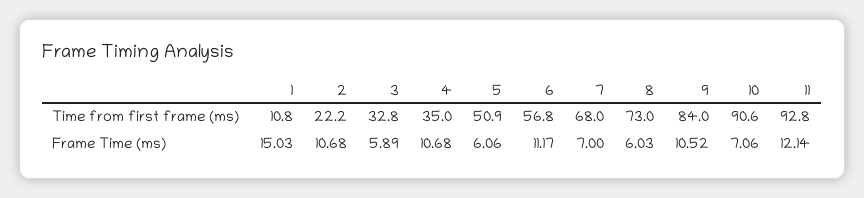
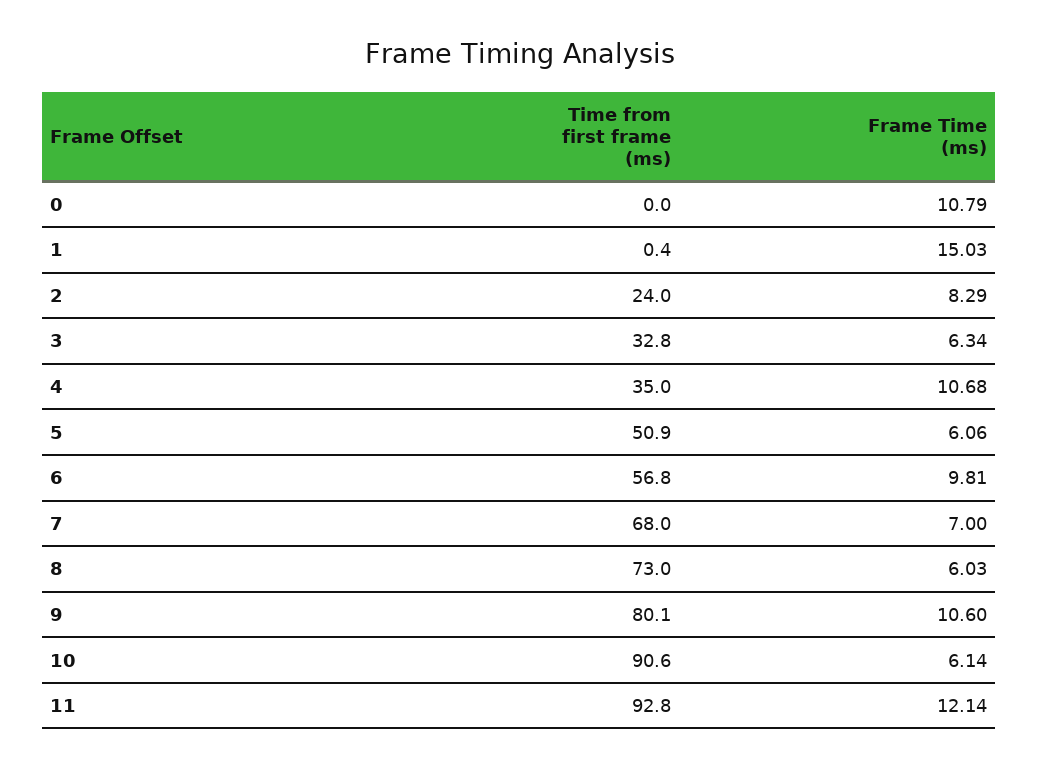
1, Time from first frame (ms): 10.8 -> 0.4
2, Time from first frame (ms): 22.2 -> 24
9, Time from first frame (ms): 84 -> 80.1
2, Frame Time (ms): 10.68 -> 8.29
3, Frame Time (ms): 5.89 -> 6.34
6, Frame Time (ms): 11.17 -> 9.81
9, Frame Time (ms): 10.52 -> 10.6
10, Frame Time (ms): 7.06 -> 6.14
0, Time from first frame (ms): none -> 0
0, Frame Time (ms): none -> 10.79

